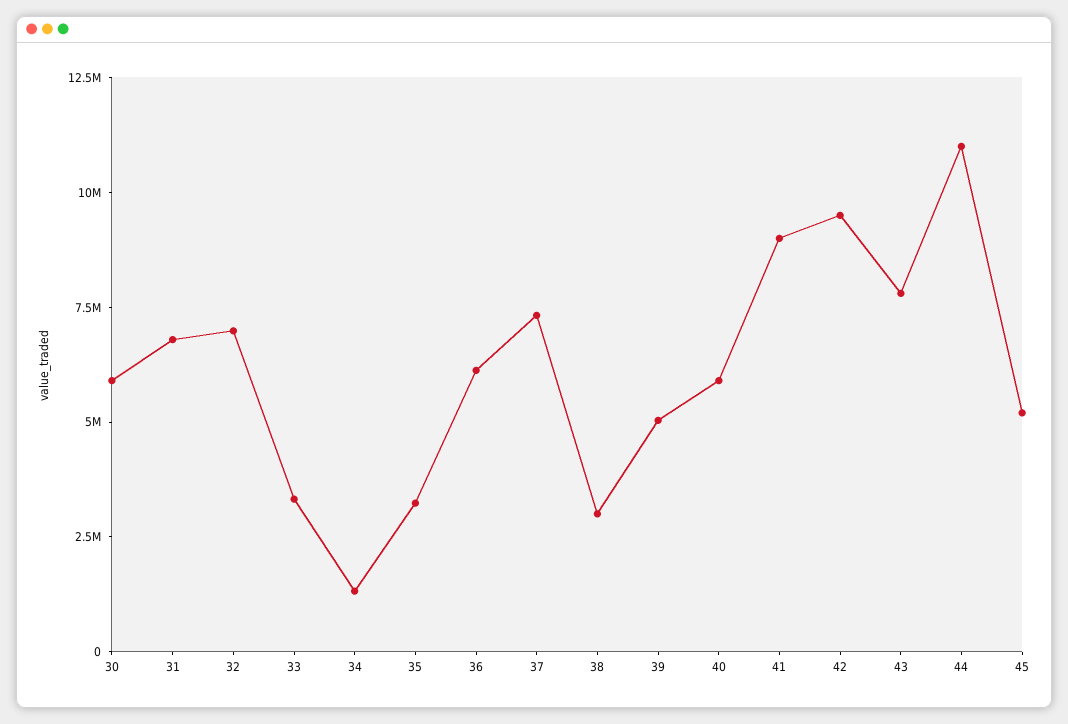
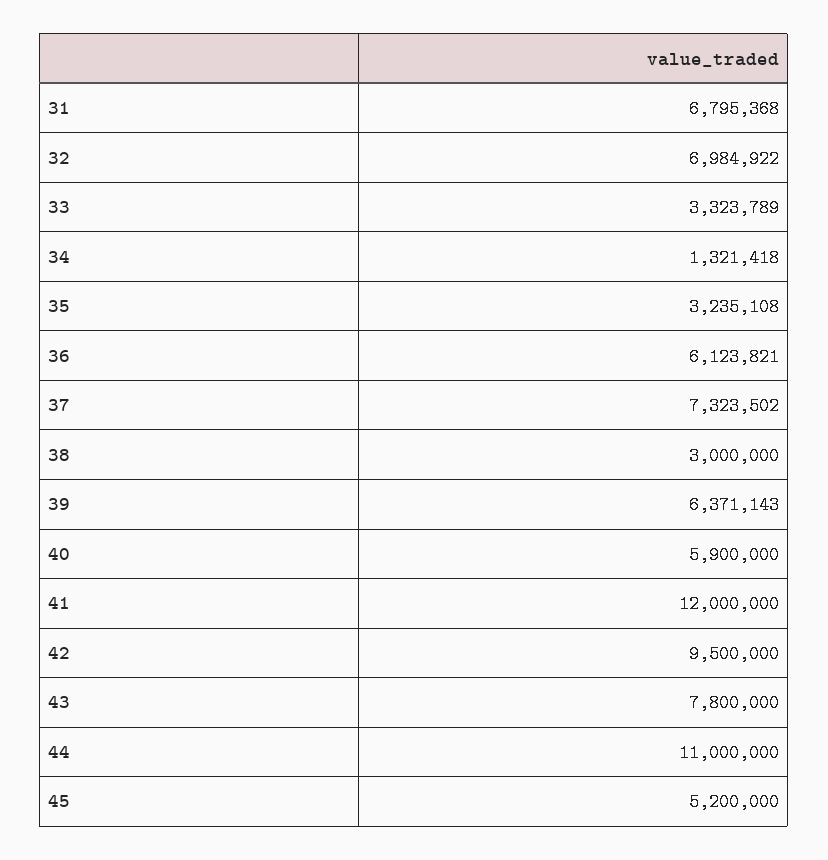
30: 6000000 -> none
39: 5000000 -> 6371143
41: 9000000 -> 12000000

